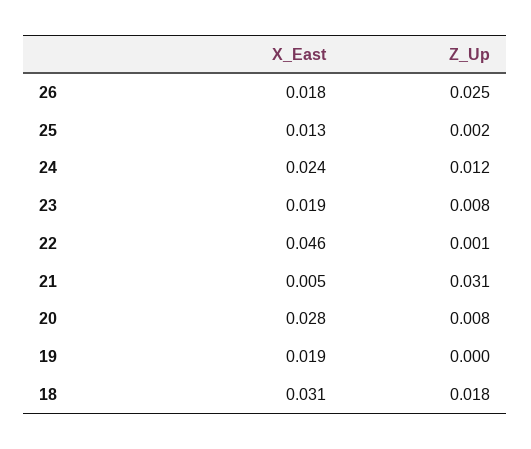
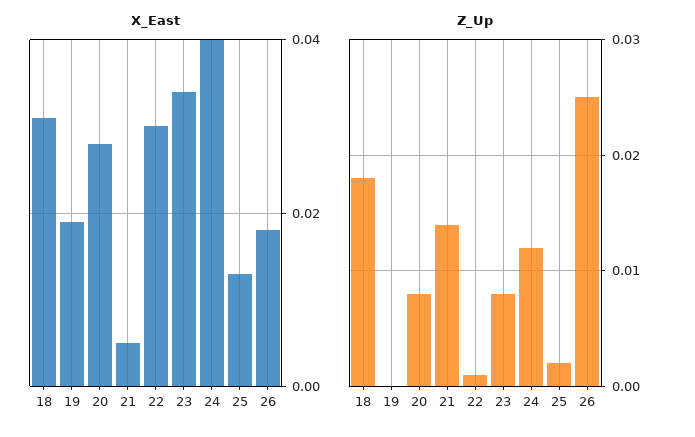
X_East, 24: 0.024 -> 0.04
X_East, 23: 0.019 -> 0.035
X_East, 22: 0.046 -> 0.03
Z_Up, 21: 0.031 -> 0.014

